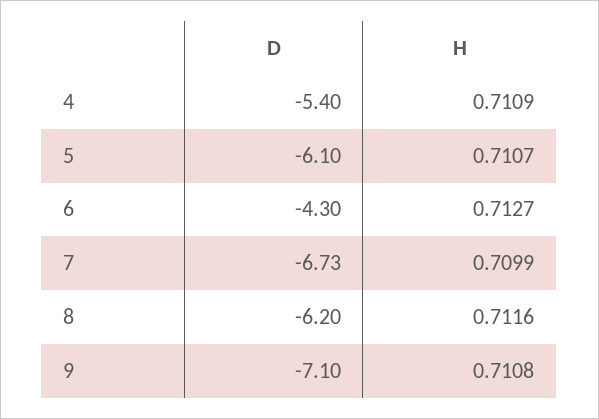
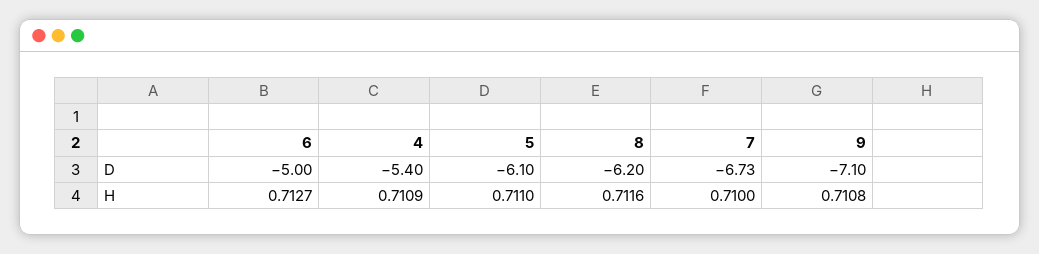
H, 5: 0.7107 -> 0.711
D, 6: -4.3 -> -5
H, 7: 0.7099 -> 0.71

